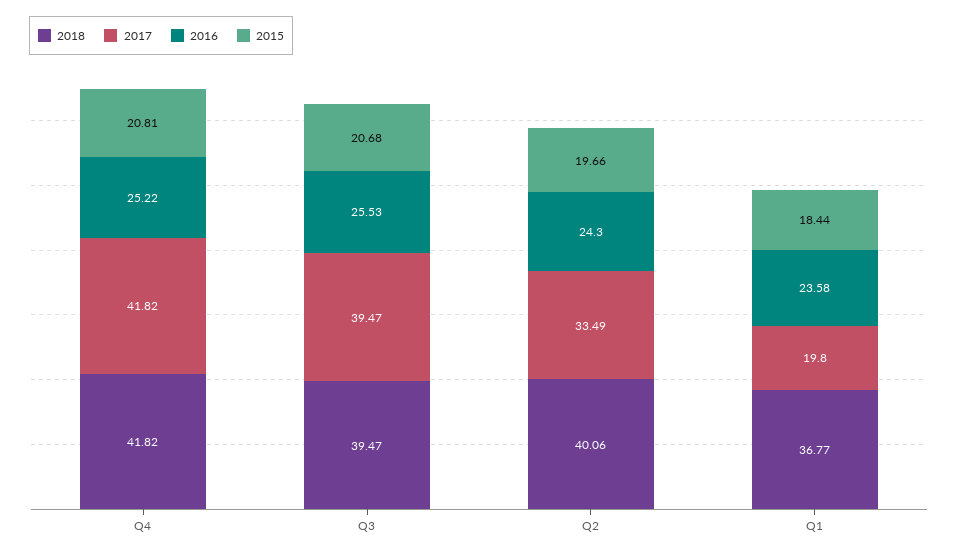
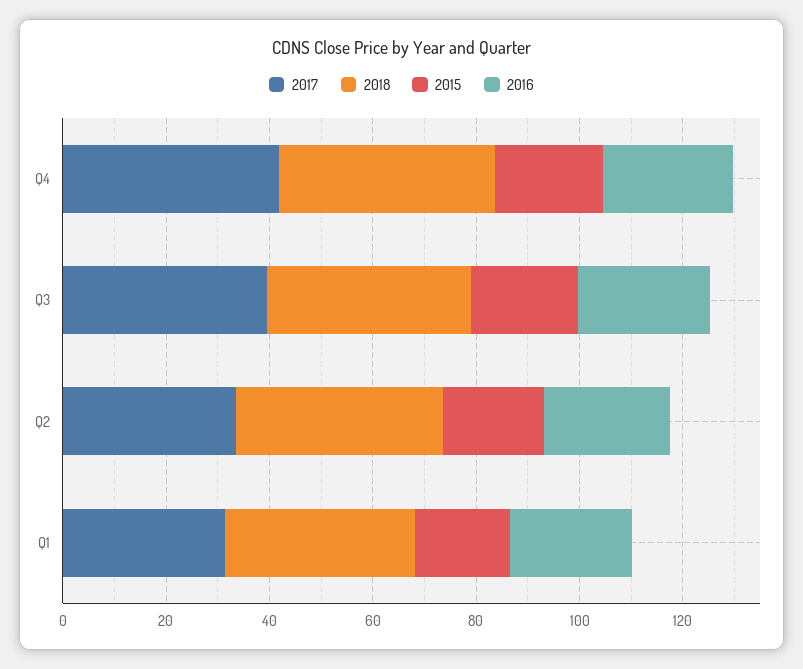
2017, Q1: 19.8 -> 30

